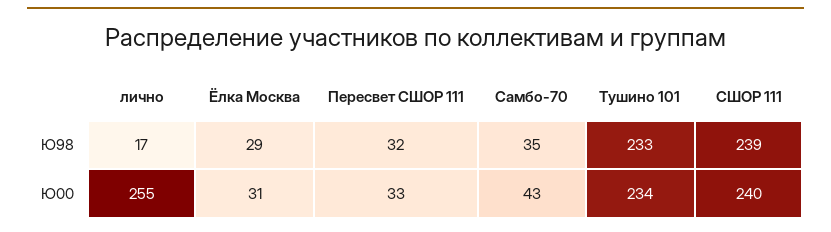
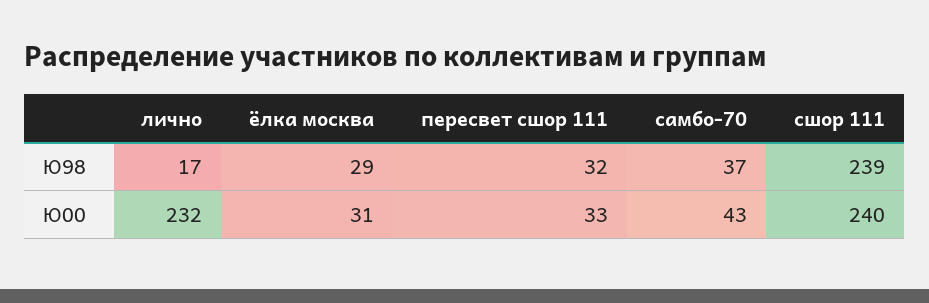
Самбо-70, Ю98: 35 -> 37
Тушино 101, Ю98: 233 -> none
лично, Ю00: 255 -> 232
Тушино 101, Ю00: 234 -> none

